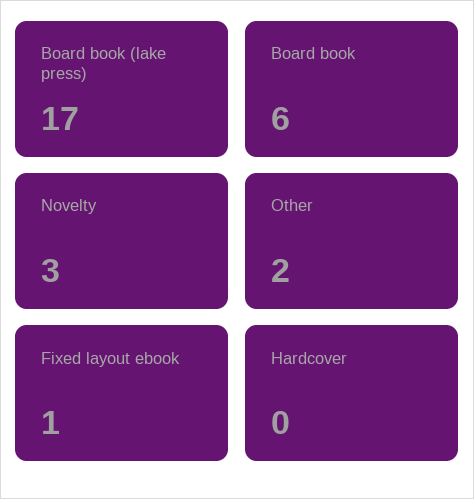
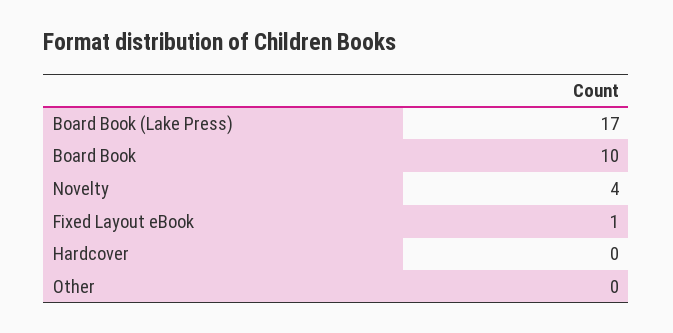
Board book: 6 -> 10
Novelty: 3 -> 4
Other: 2 -> 0

